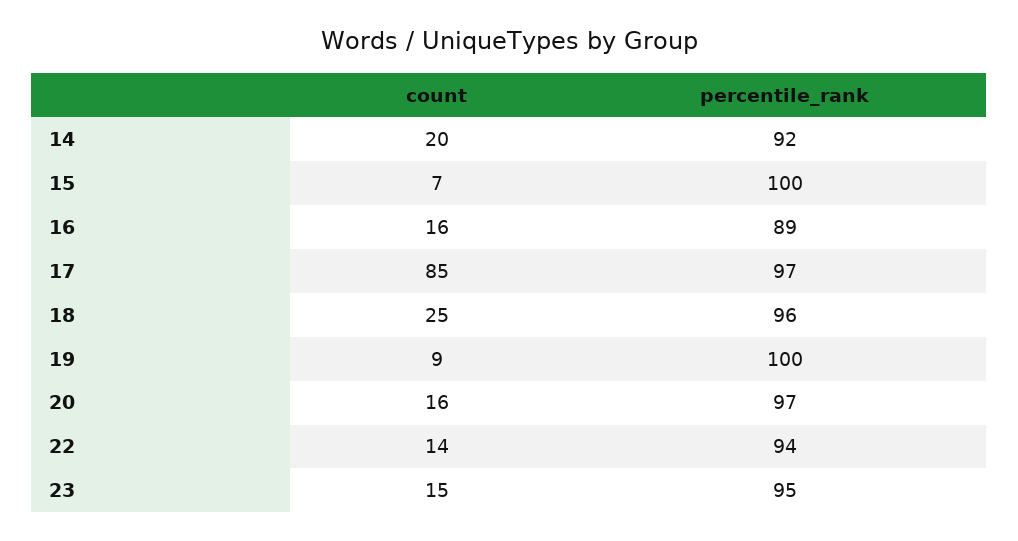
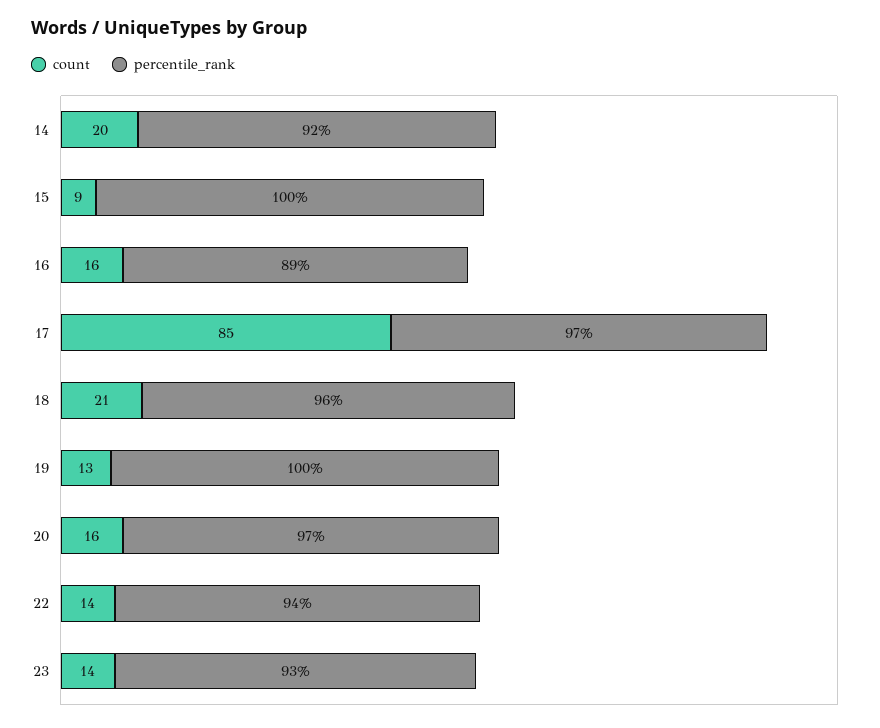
count, 15: 7 -> 9
count, 18: 25 -> 21
count, 19: 9 -> 13
count, 23: 15 -> 14
percentile_rank, 23: 95 -> 93

